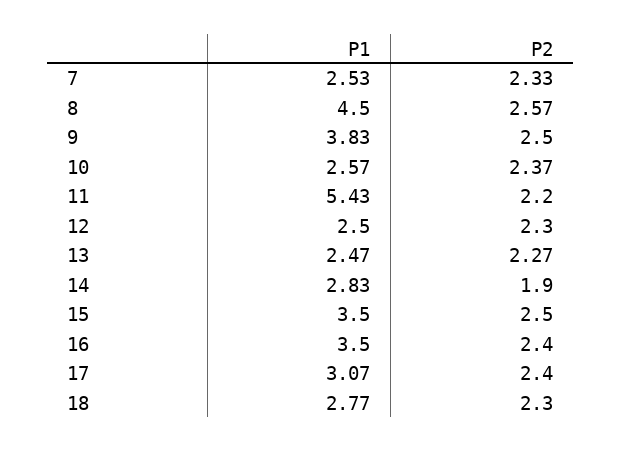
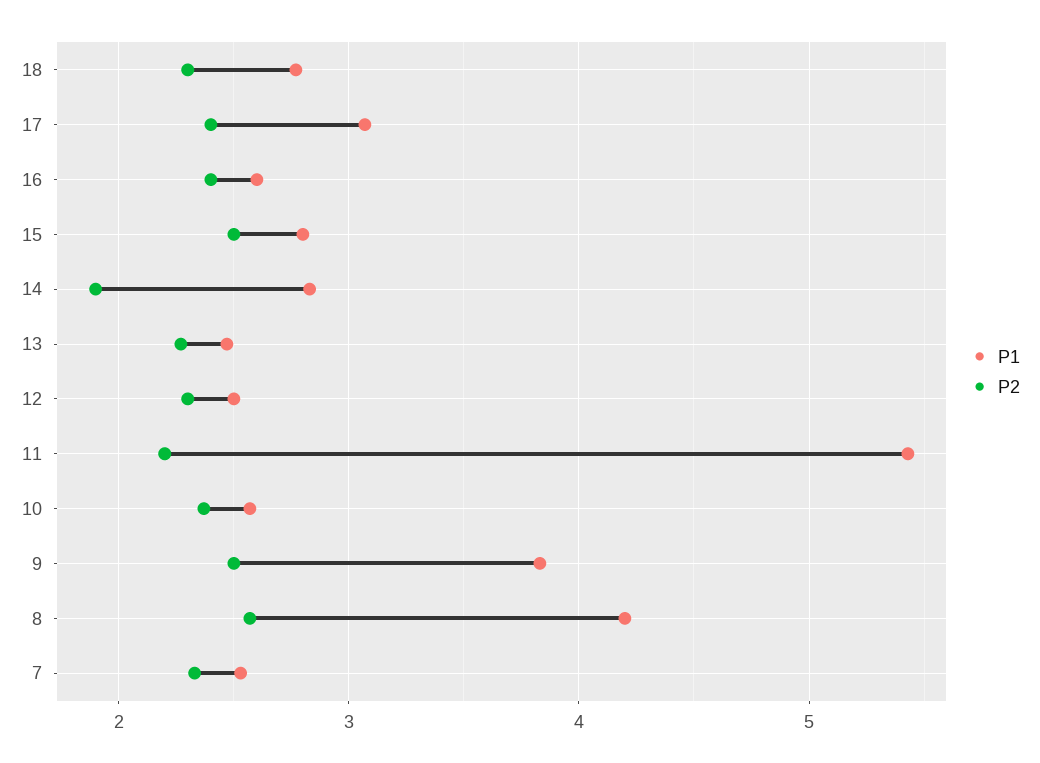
P1, 8: 4.5 -> 4.2
P1, 15: 3.5 -> 2.8
P1, 16: 3.5 -> 2.6

